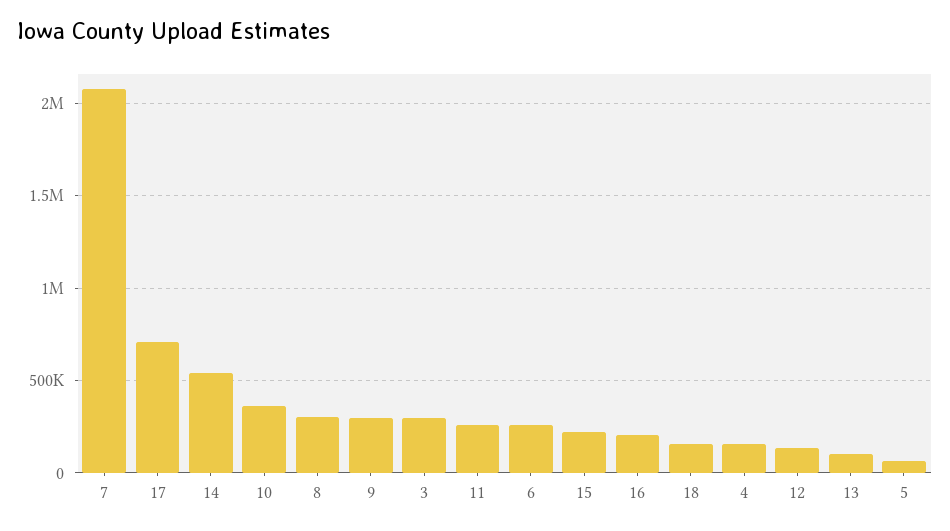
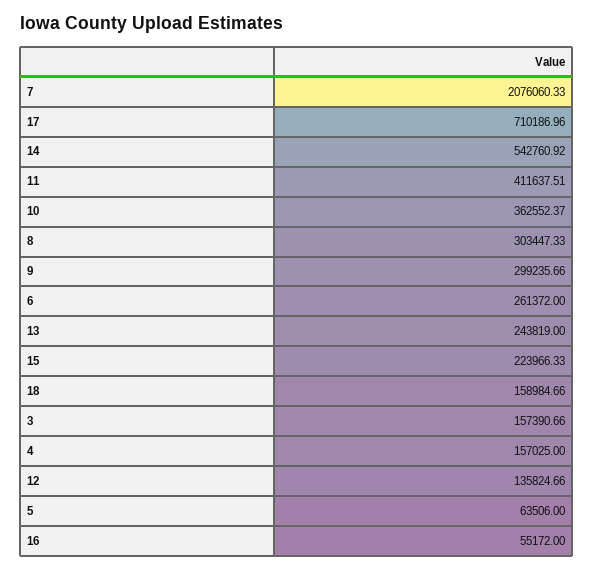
3: 300000 -> 157390.66
11: 250000 -> 411637.51
16: 200000 -> 55172
13: 100000 -> 243819

